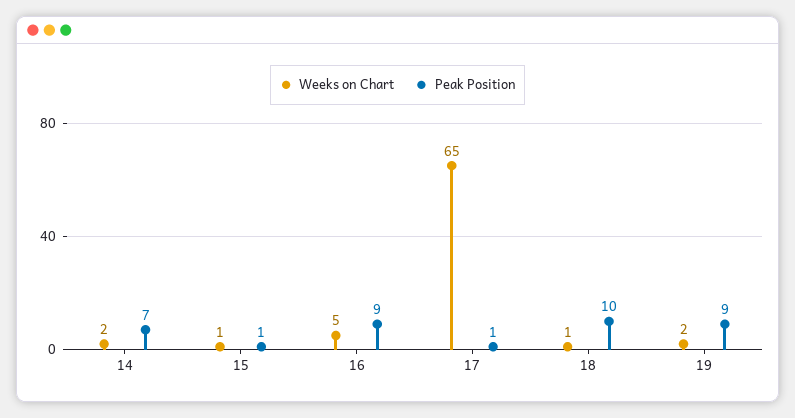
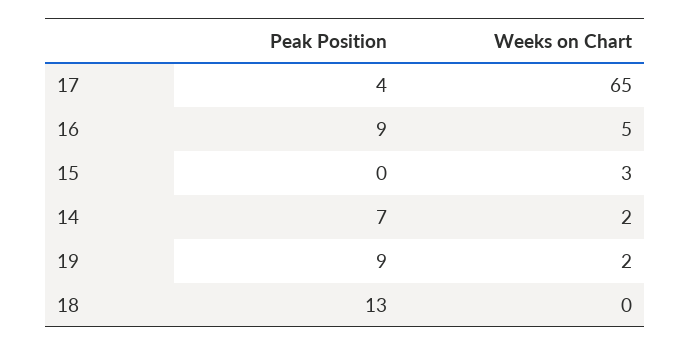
Weeks on Chart, 15: 1 -> 3
Peak Position, 15: 1 -> 0
Peak Position, 17: 1 -> 4
Weeks on Chart, 18: 1 -> 0
Peak Position, 18: 10 -> 13

